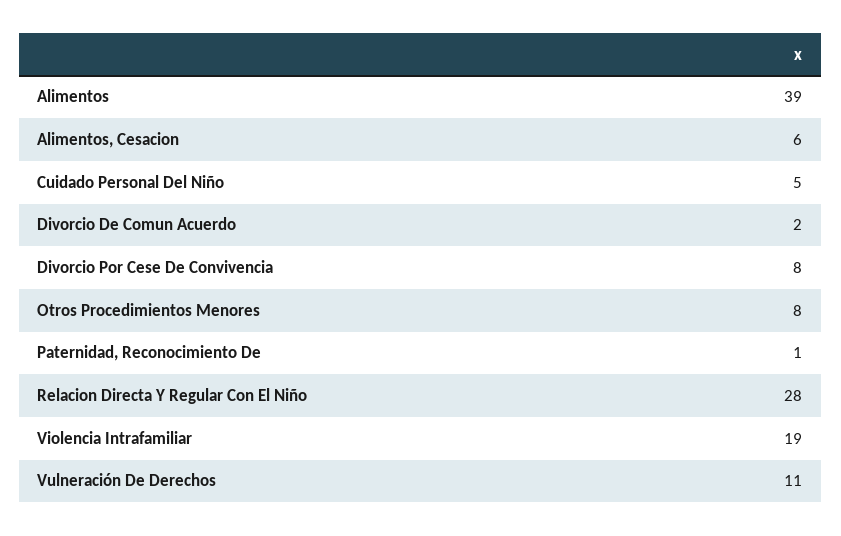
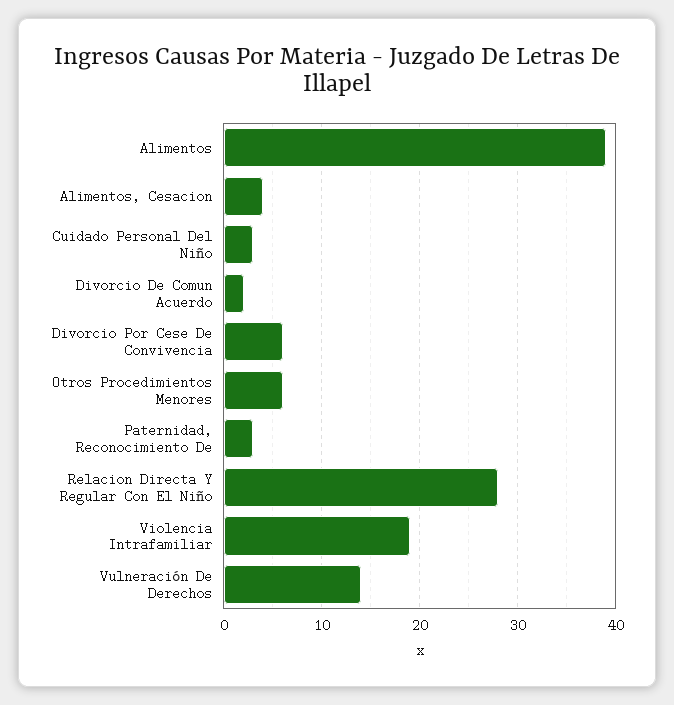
Alimentos, Cesacion: 6 -> 4
Cuidado Personal Del Niño: 5 -> 3
Divorcio Por Cese De Convivencia: 8 -> 6
Otros Procedimientos Menores: 8 -> 6
Paternidad, Reconocimiento De: 1 -> 3
Vulneración De Derechos: 11 -> 14

